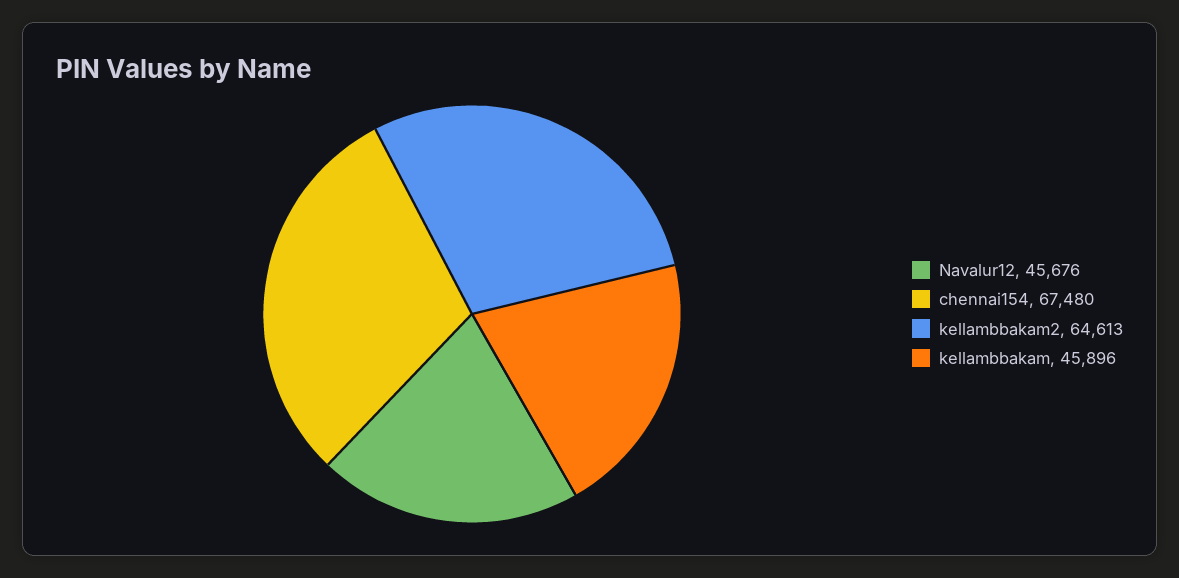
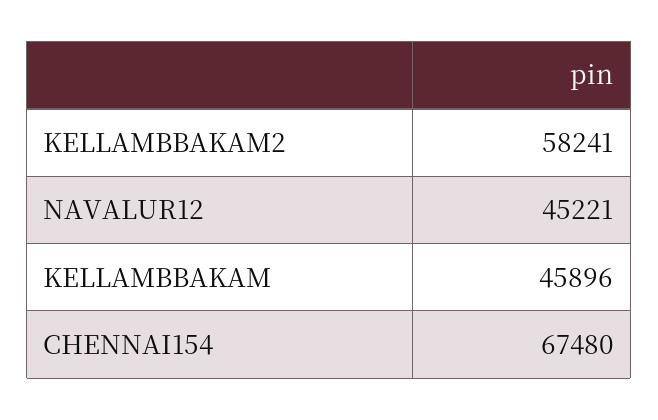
Navalur12: 45676 -> 45221
kellambbakam2: 64613 -> 58241

